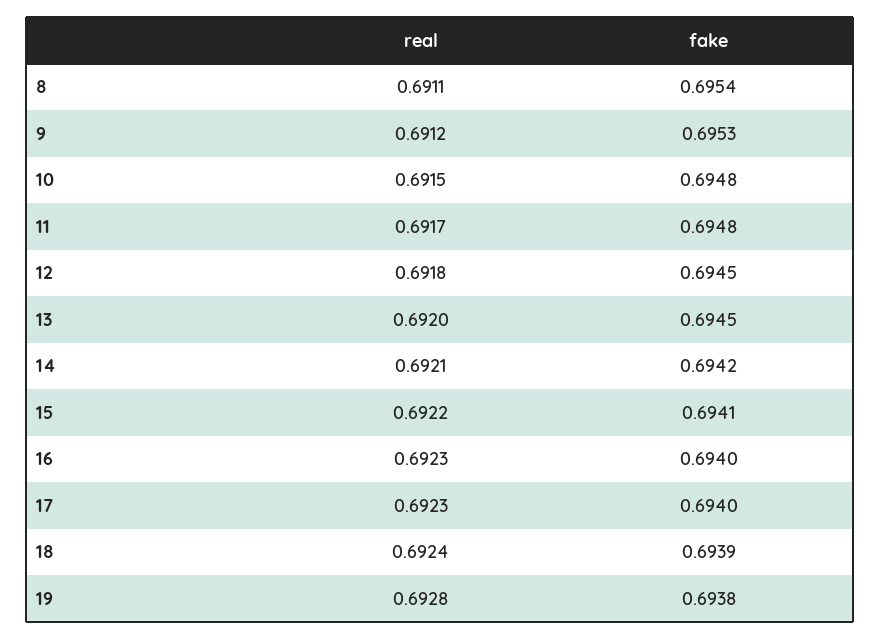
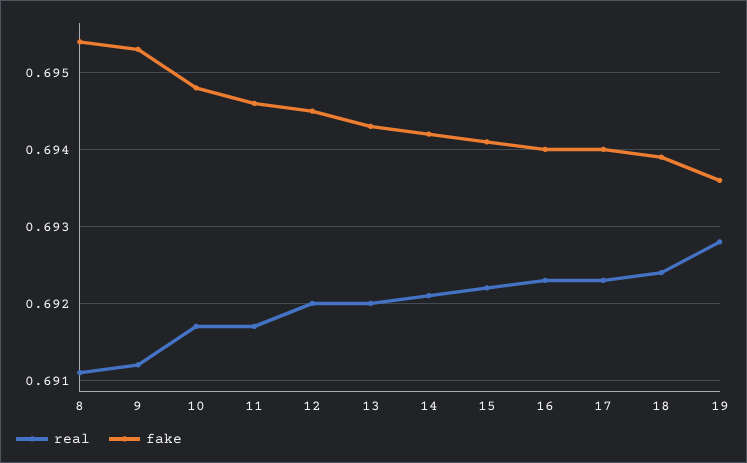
real, 10: 0.6915 -> 0.6917
fake, 11: 0.6948 -> 0.6946
real, 12: 0.6918 -> 0.692
fake, 13: 0.6945 -> 0.6943
fake, 19: 0.6938 -> 0.6936

